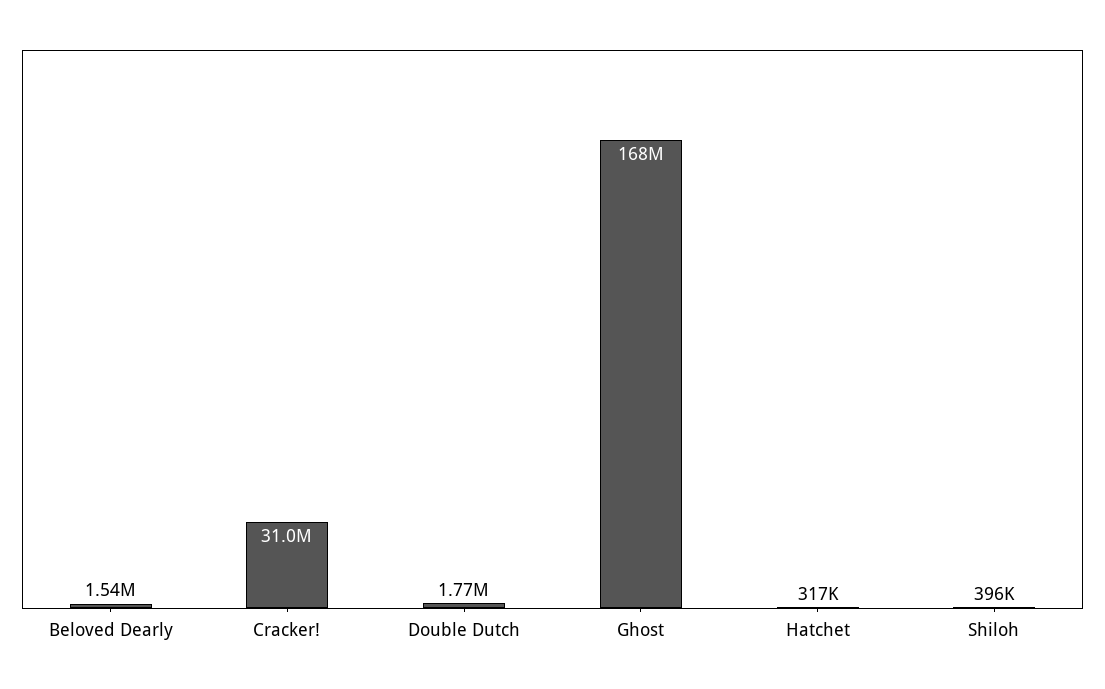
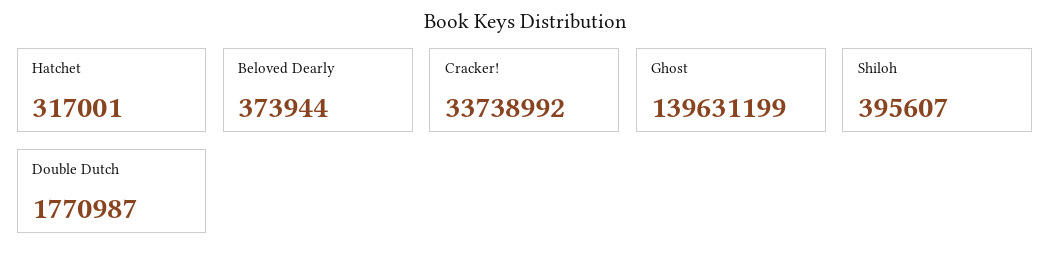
Beloved Dearly: 1540000 -> 373944
Cracker!: 31000000 -> 33738992
Ghost: 168000000 -> 139631199

